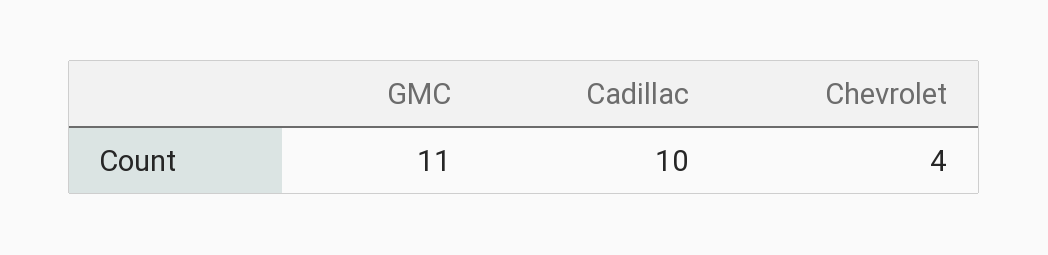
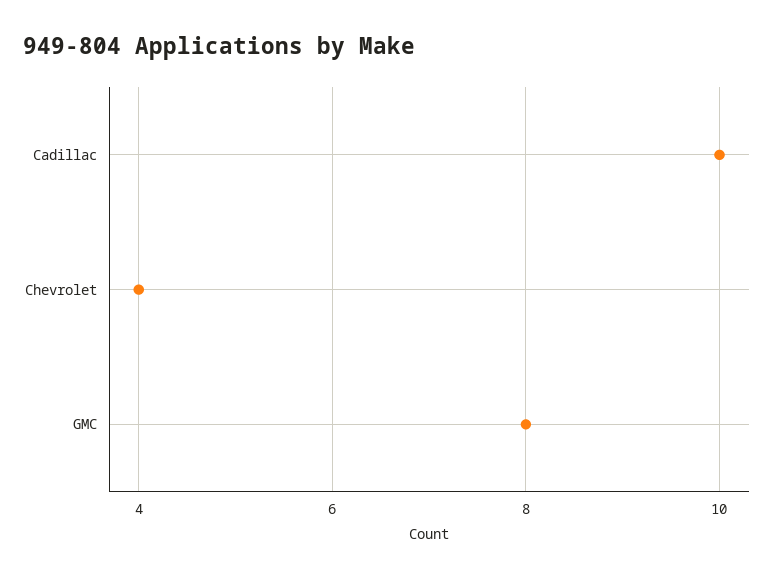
GMC: 11 -> 8

